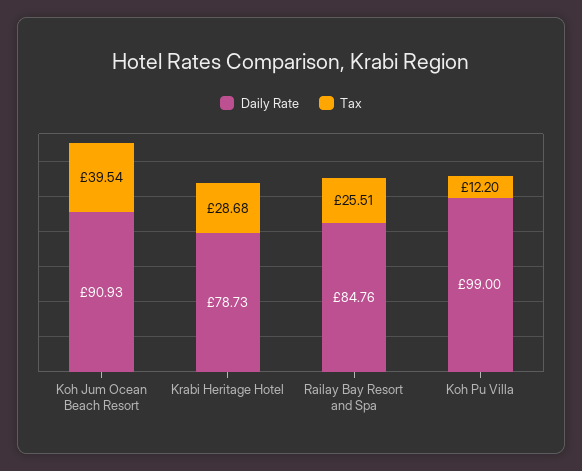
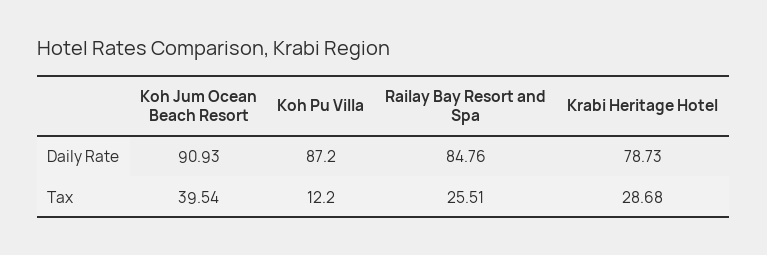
Daily Rate, Koh Pu Villa: 99 -> 87.2

